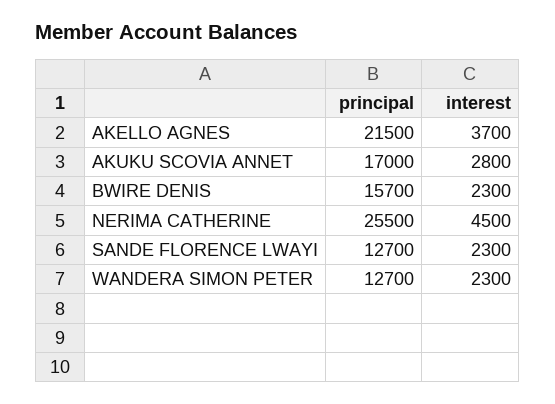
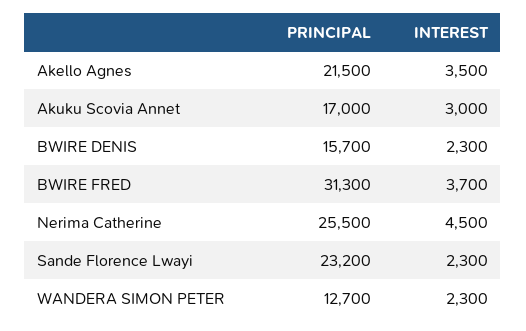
interest, AKELLO AGNES: 3700 -> 3500
interest, AKUKU SCOVIA ANNET: 2800 -> 3000
principal, SANDE FLORENCE LWAYI: 12700 -> 23200
principal, BWIRE FRED: none -> 31300
interest, BWIRE FRED: none -> 3700

